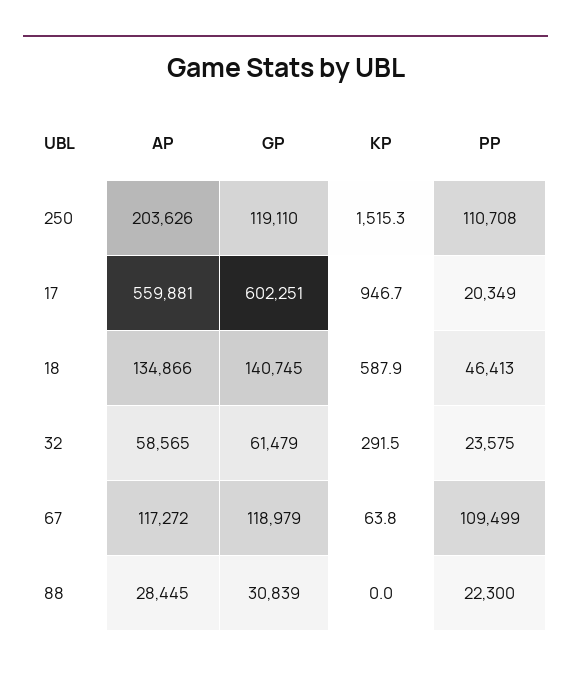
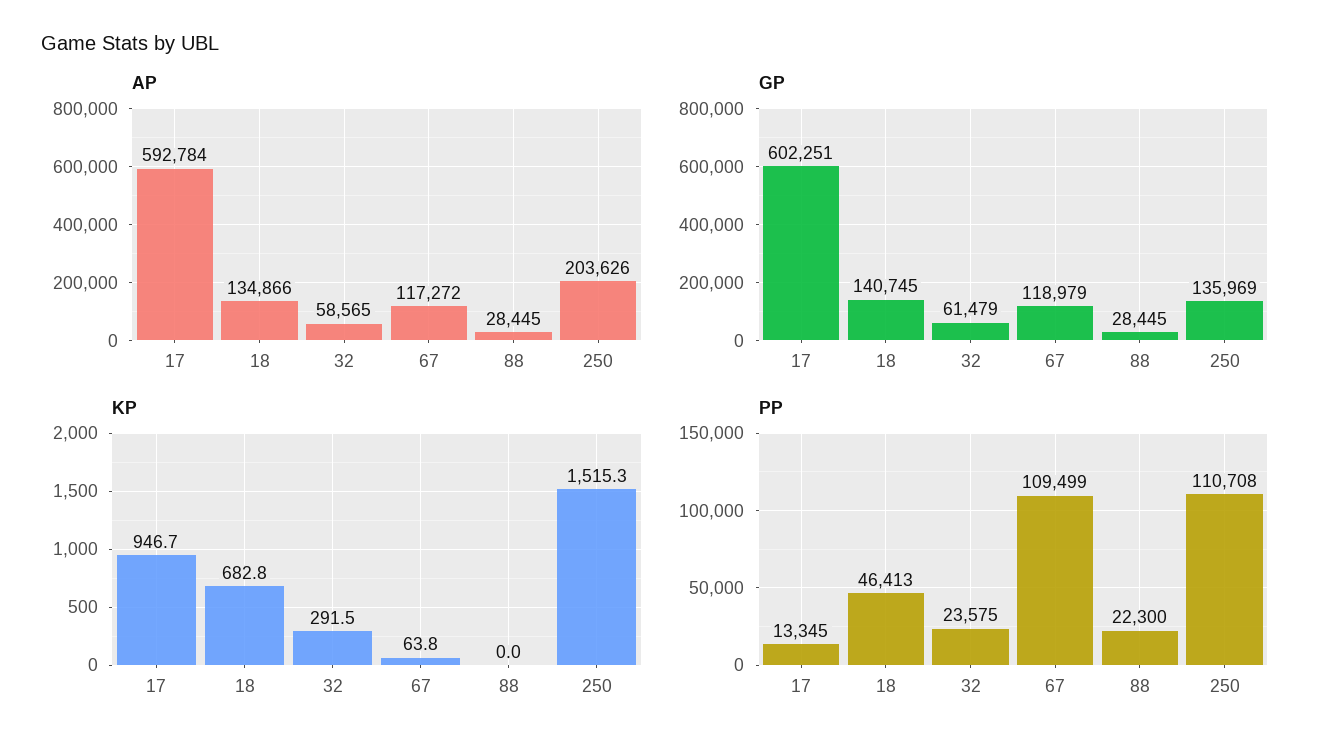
GP, 250: 119110 -> 135969
AP, 17: 559881 -> 592784
PP, 17: 20349 -> 13345
KP, 18: 587.9 -> 682.8
GP, 88: 30839 -> 28445

